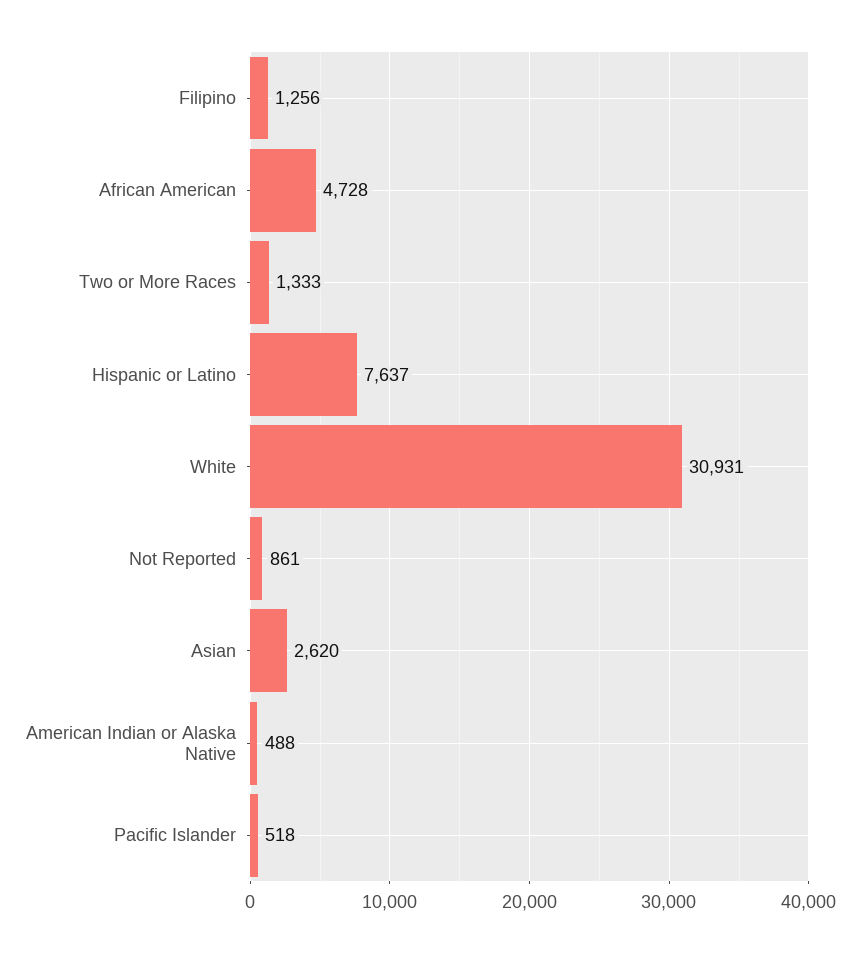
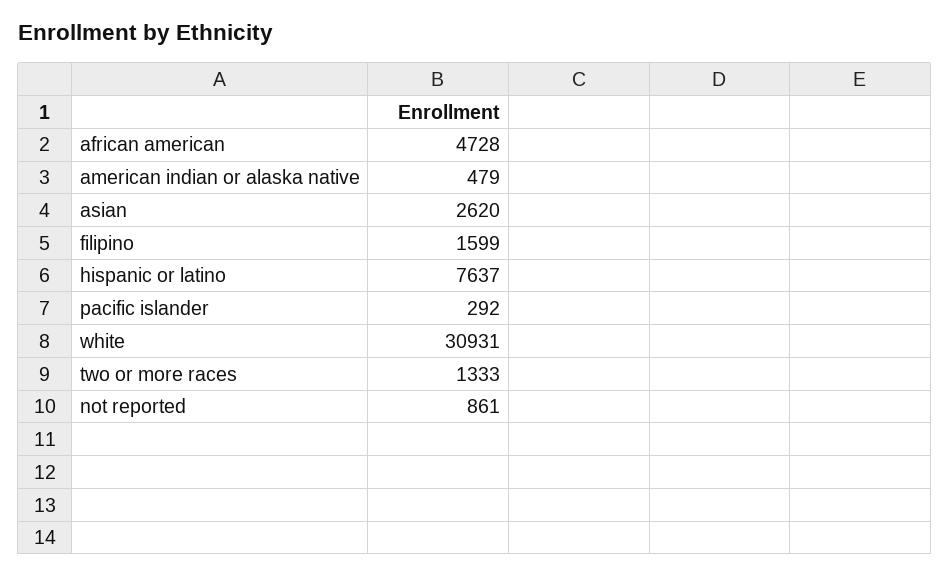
Filipino: 1256 -> 1599
American Indian or Alaska Native: 488 -> 479
Pacific Islander: 518 -> 292

